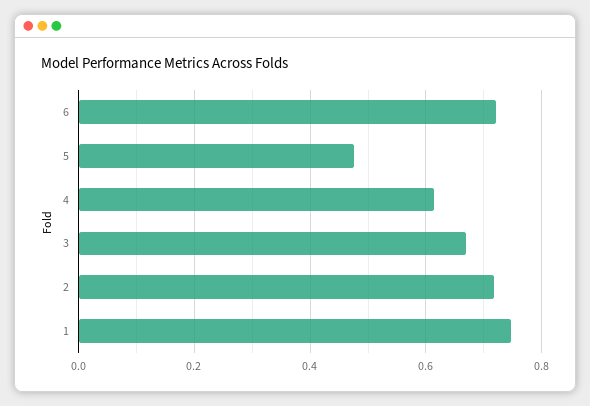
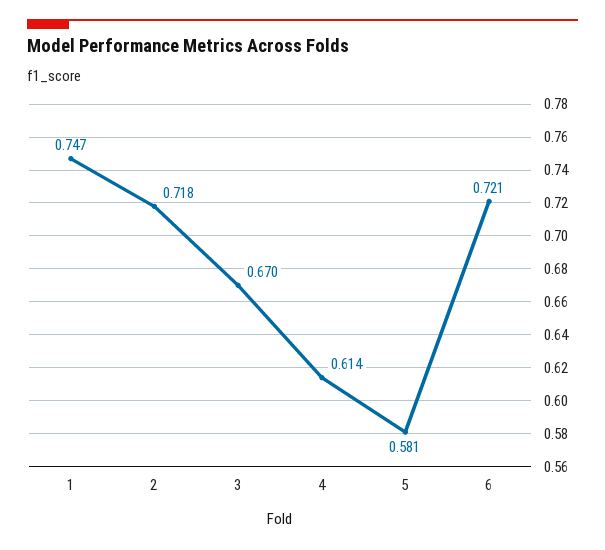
5: 0.48 -> 0.581

